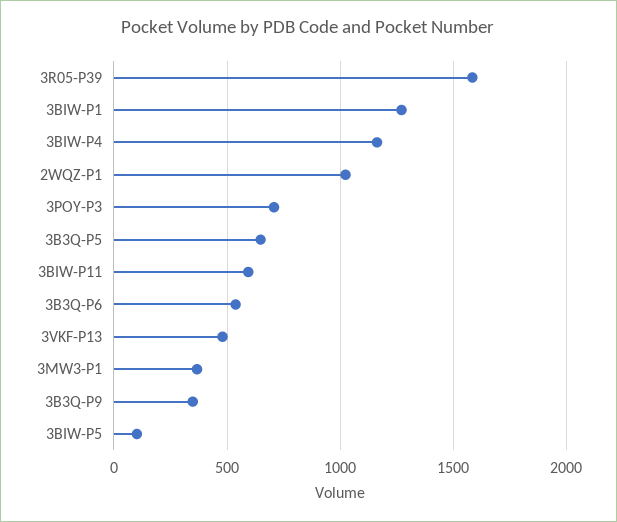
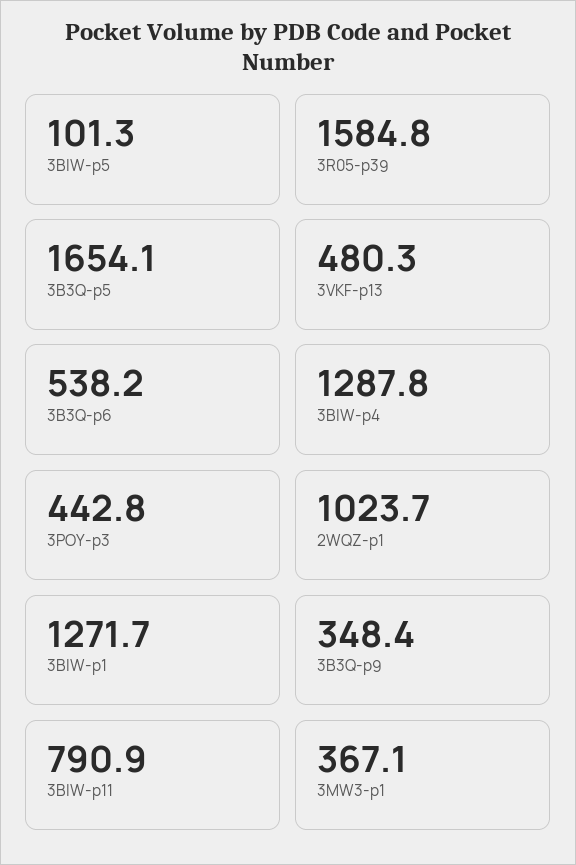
3BIW-P4: 1150 -> 1287.8
3POY-P3: 700 -> 442.8
3B3Q-P5: 650 -> 1654.1
3BIW-P11: 600 -> 790.9

